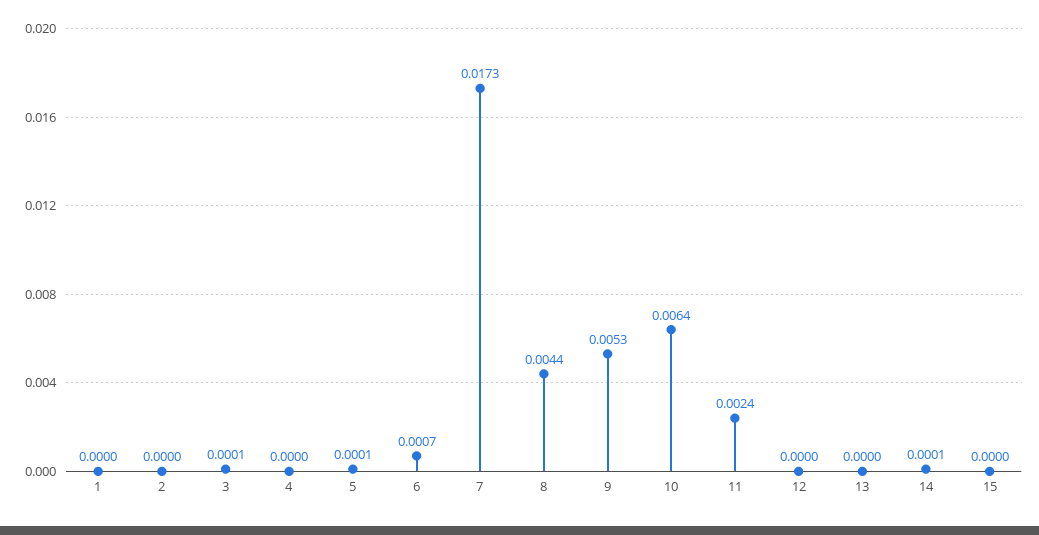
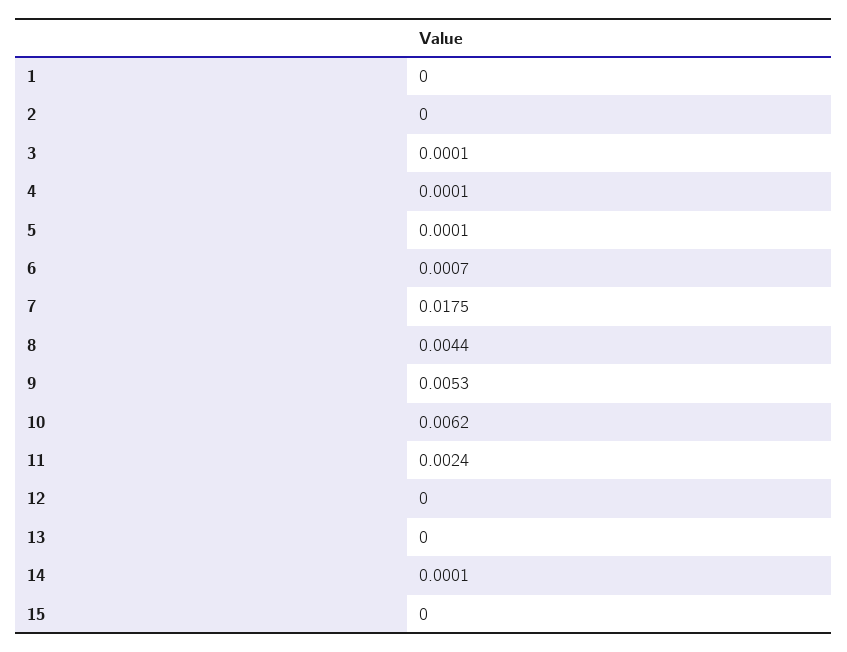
4: 0 -> 0.0001
7: 0.0173 -> 0.0175
10: 0.0064 -> 0.0062

